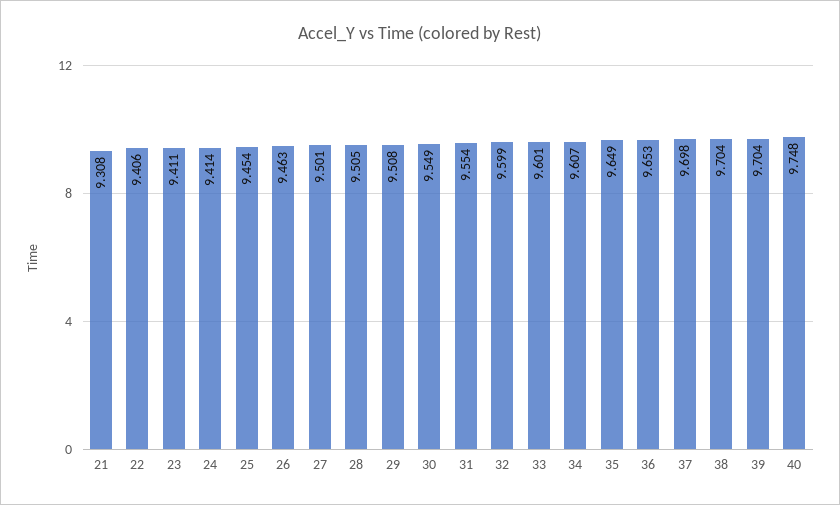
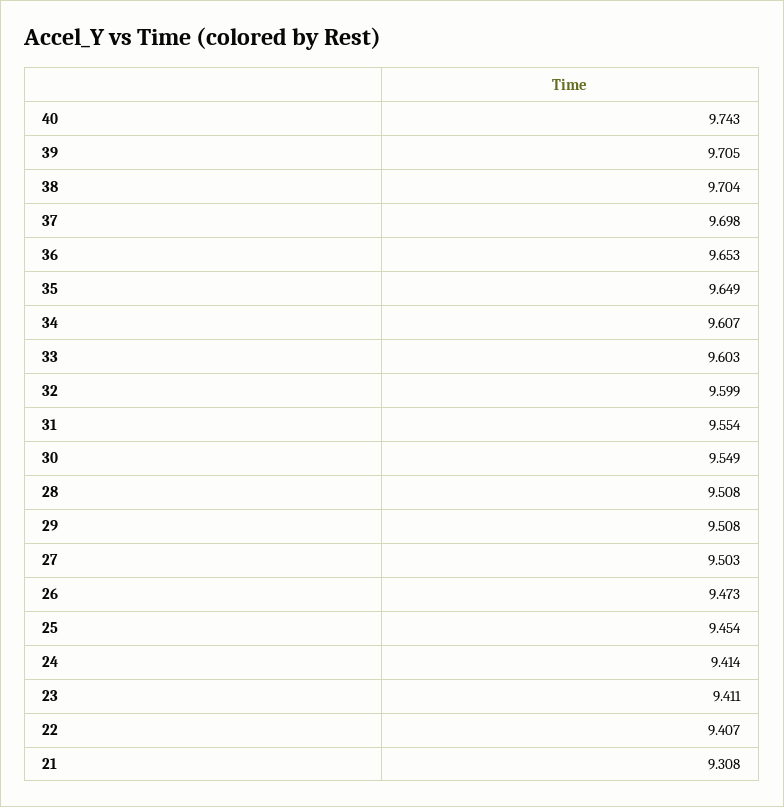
22: 9.406 -> 9.407
26: 9.463 -> 9.473
27: 9.501 -> 9.503
28: 9.505 -> 9.508
33: 9.601 -> 9.603
39: 9.704 -> 9.705
40: 9.748 -> 9.743

